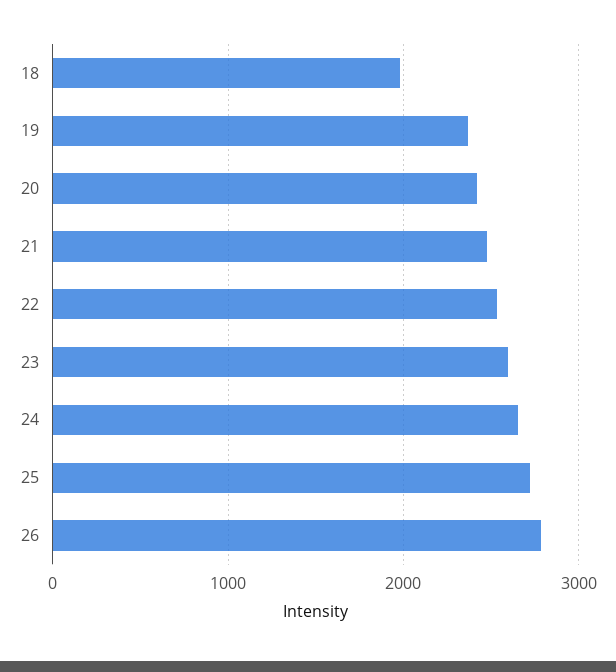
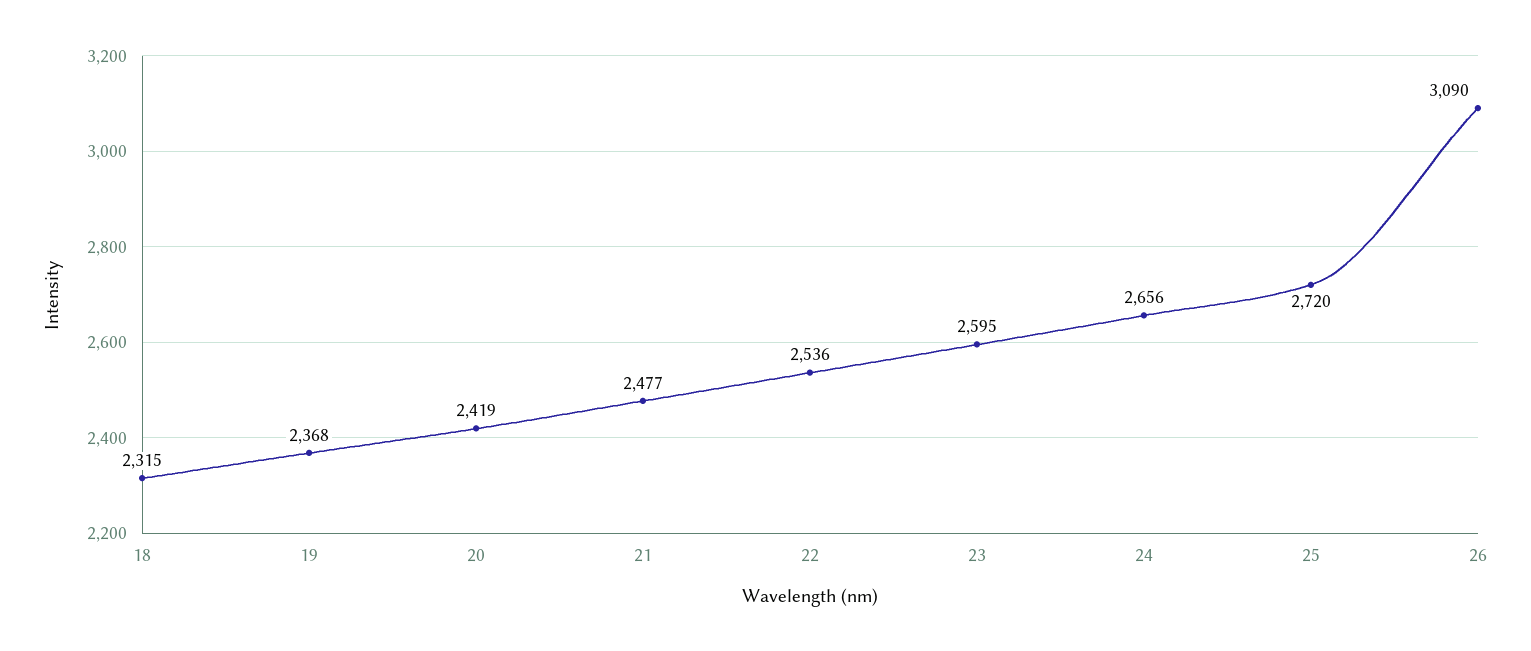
18: 2000 -> 2315
26: 2800 -> 3090

